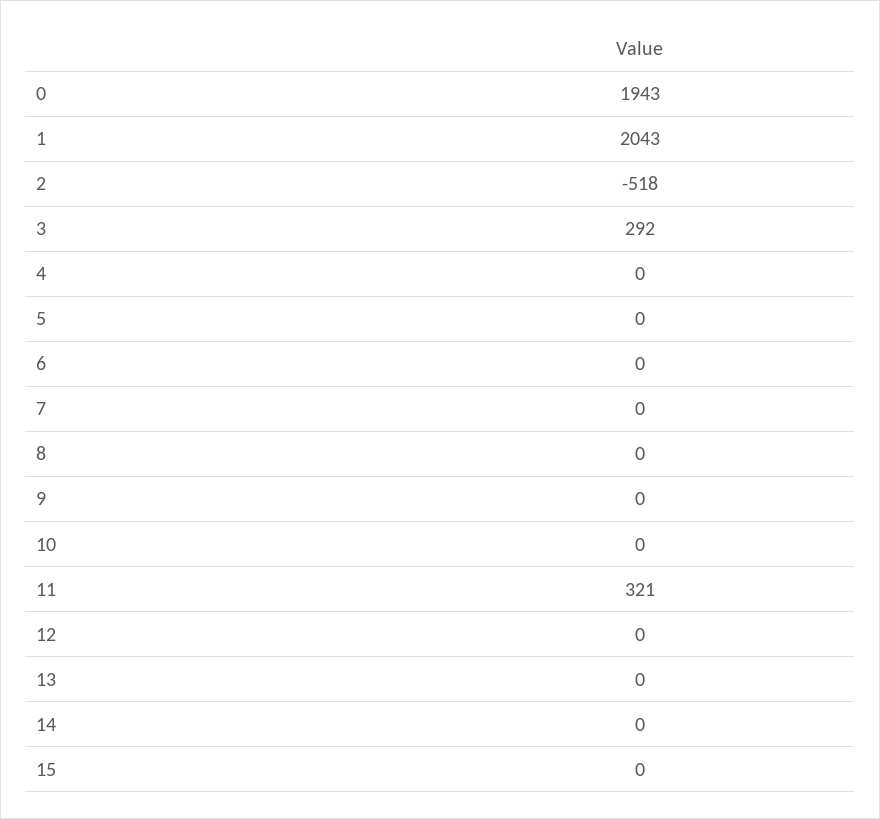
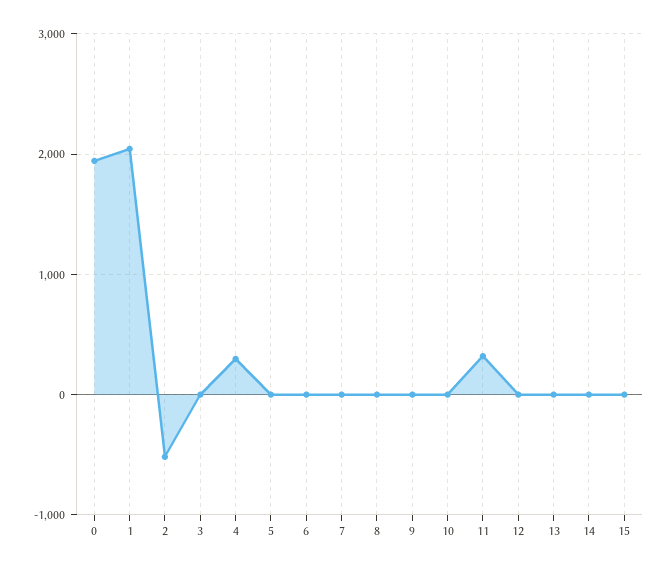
3: 292 -> 0
4: 0 -> 300

